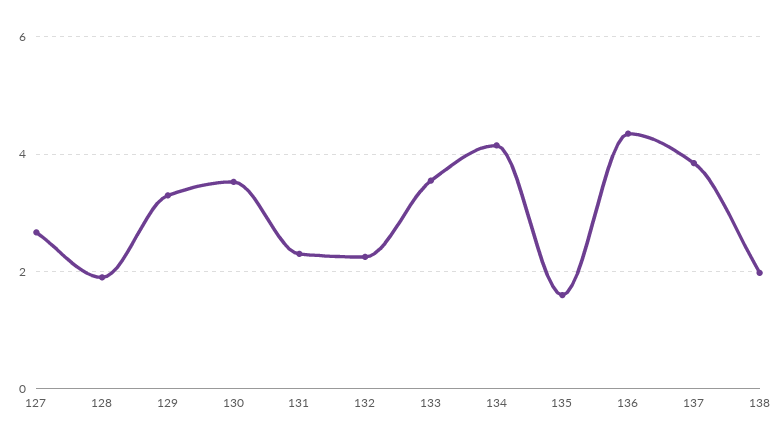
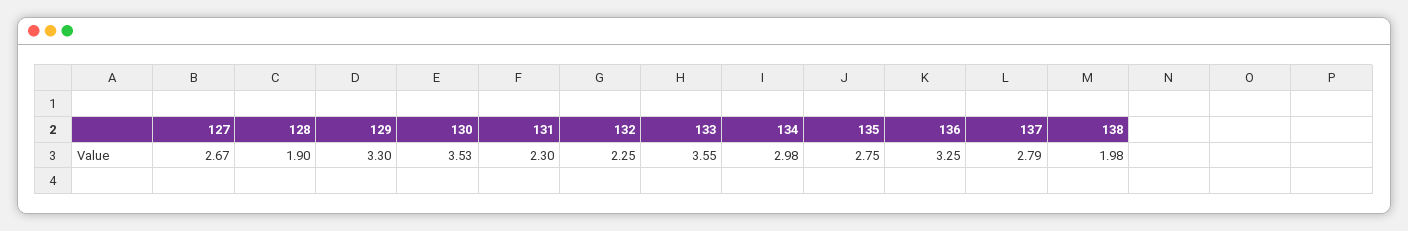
134: 4.2 -> 2.98
135: 1.6 -> 2.75
136: 4.4 -> 3.25
137: 3.8 -> 2.79

